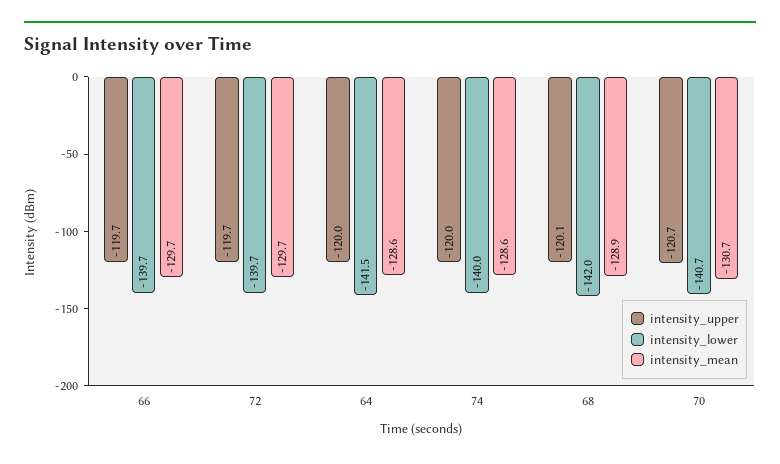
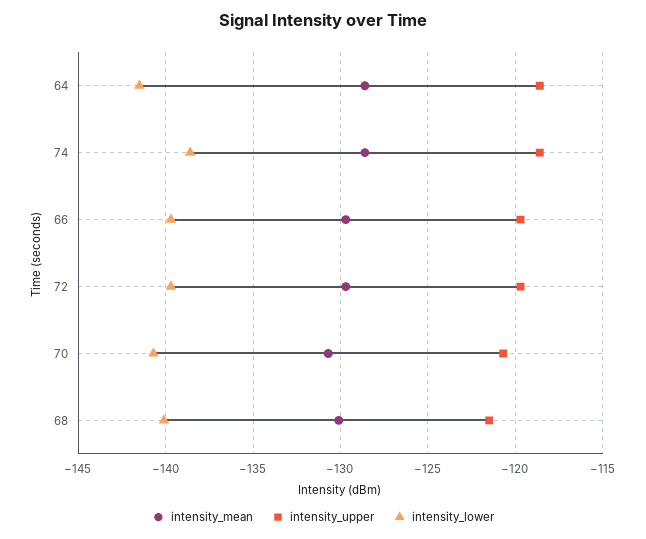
intensity_upper, 64: -120 -> -118.5
intensity_upper, 74: -120 -> -118.5
intensity_lower, 74: -140 -> -138.5
intensity_upper, 68: -120.1 -> -121.5
intensity_lower, 68: -142 -> -140
intensity_mean, 68: -128.9 -> -130

